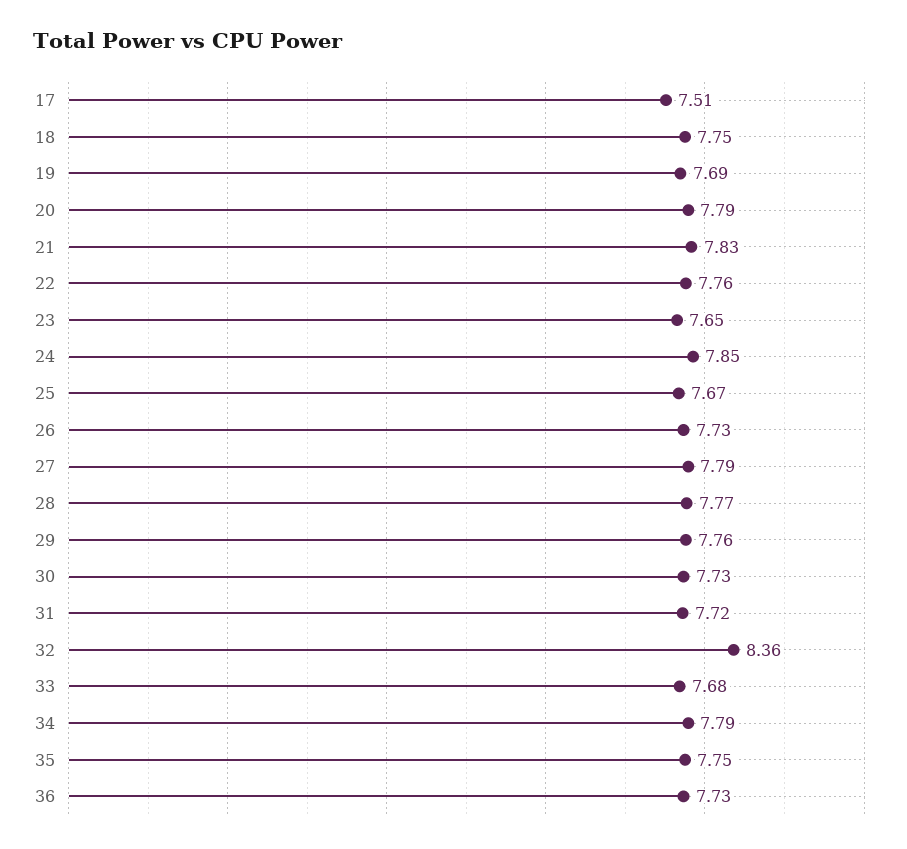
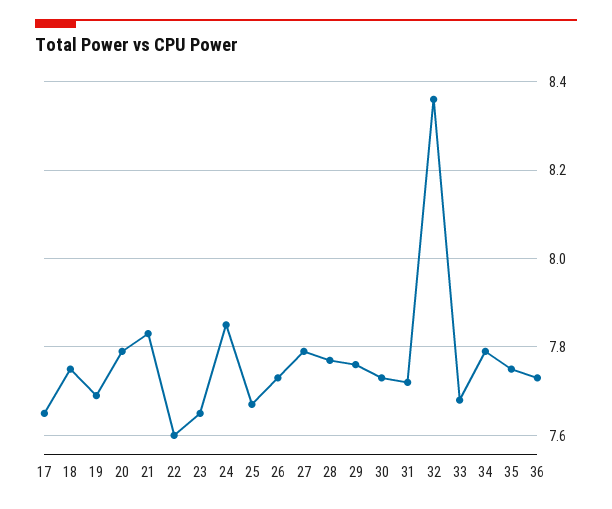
17: 7.51 -> 7.65
22: 7.76 -> 7.6

